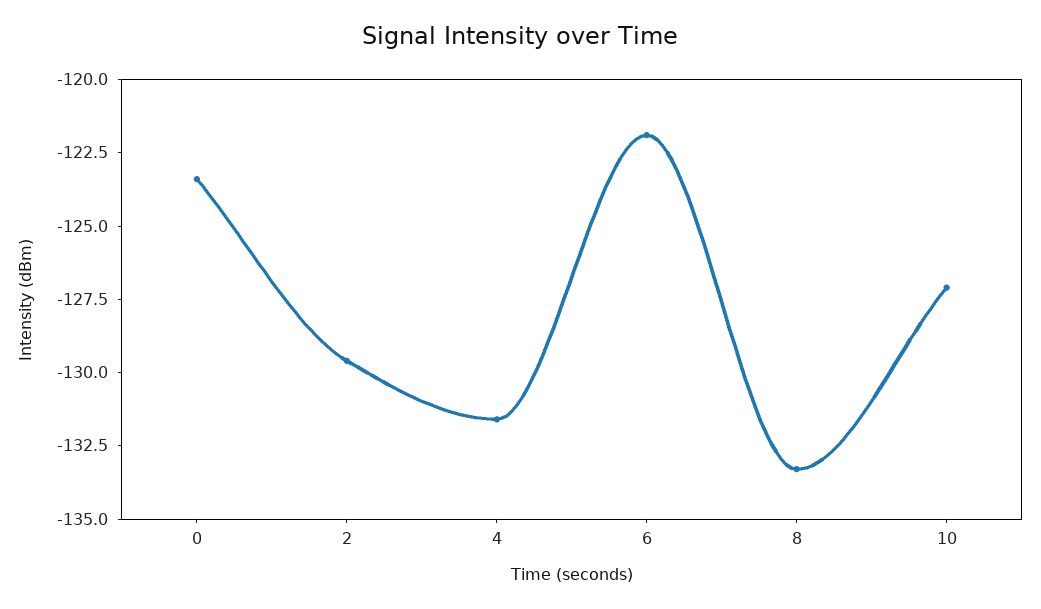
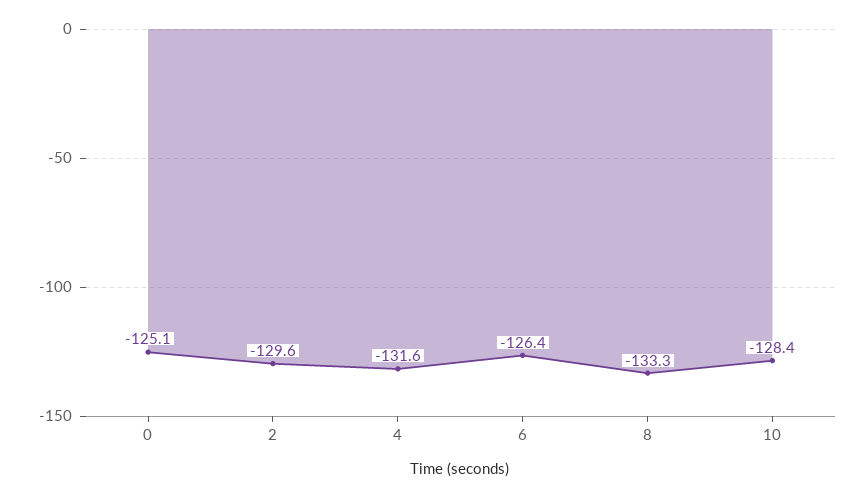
0: -123.5 -> -125.1
6: -122 -> -126.4
10: -127 -> -128.4

